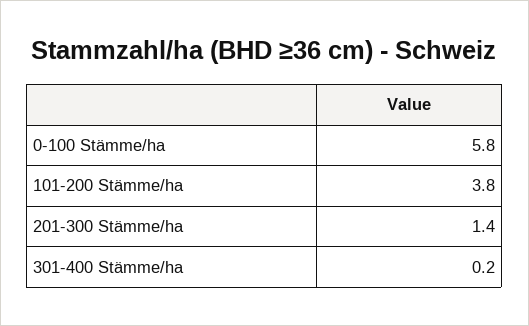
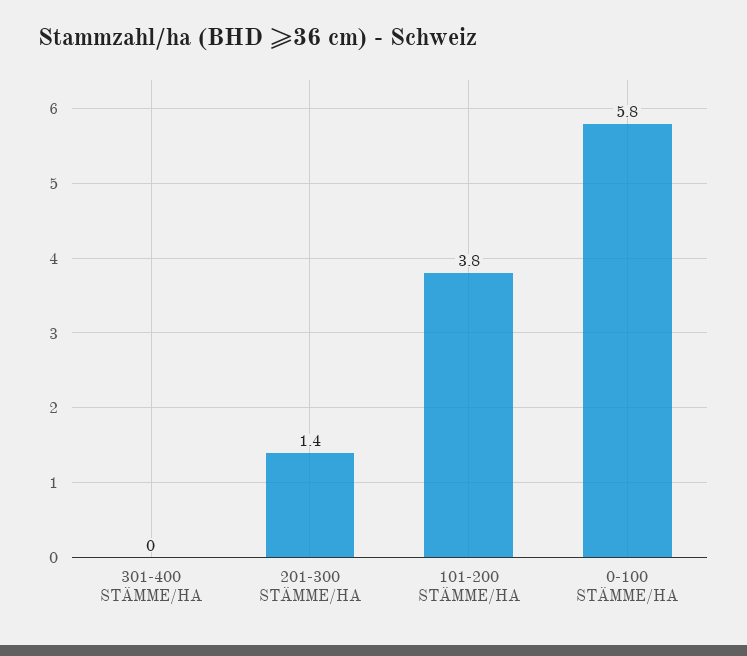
301-400 Stämme/ha: 0.2 -> 0

